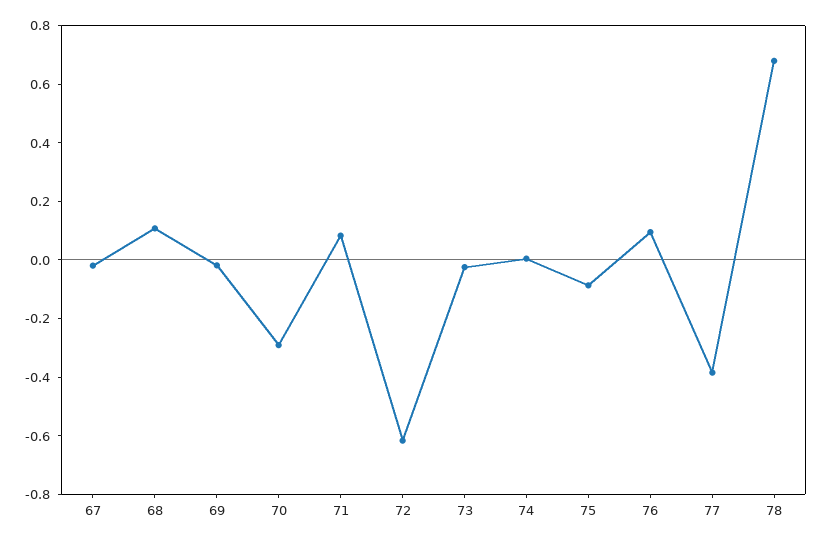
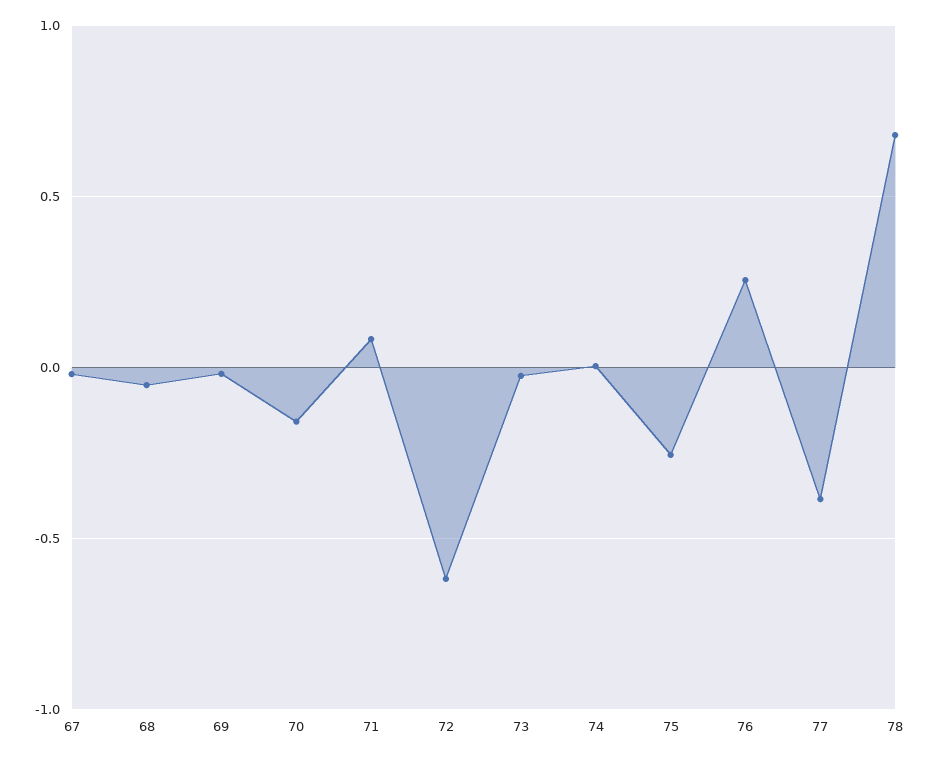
68: 0.1 -> -0.05
70: -0.3 -> -0.15
75: -0.1 -> -0.25
76: 0.1 -> 0.25

